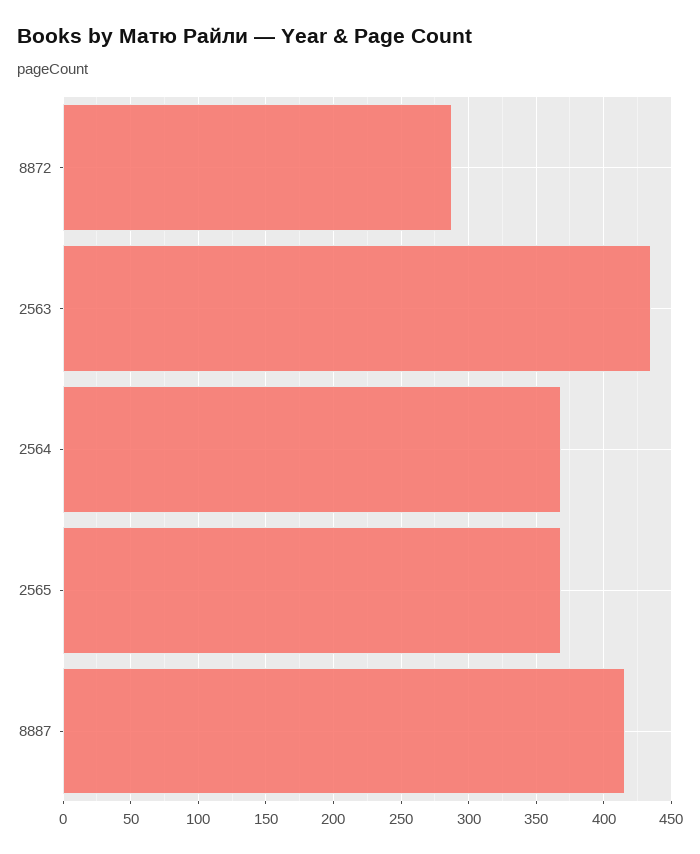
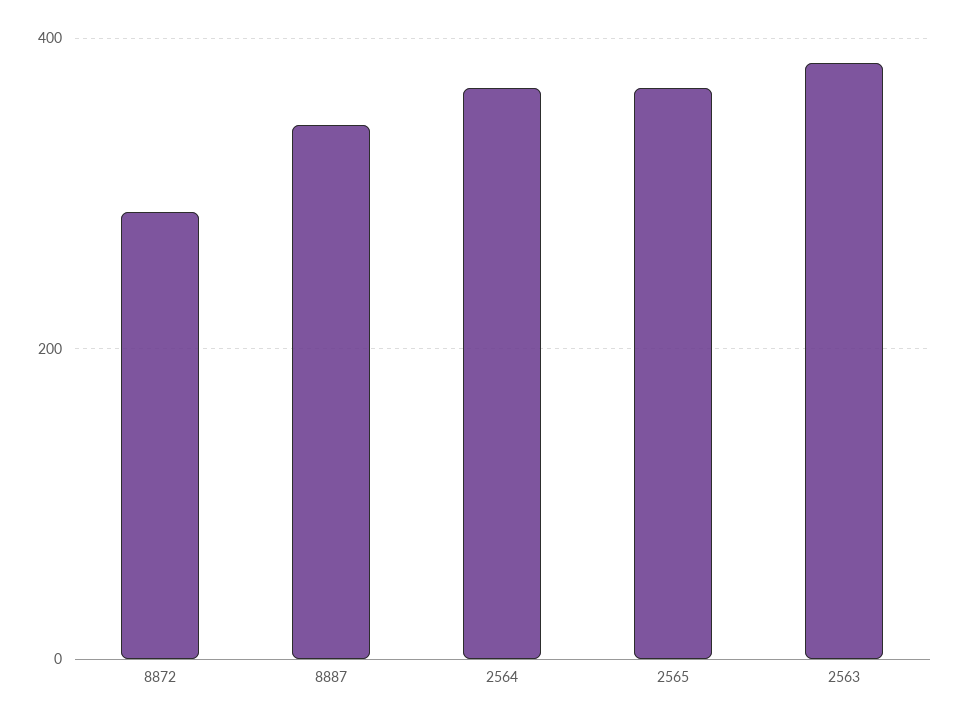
2563: 435 -> 380
8887: 415 -> 340

